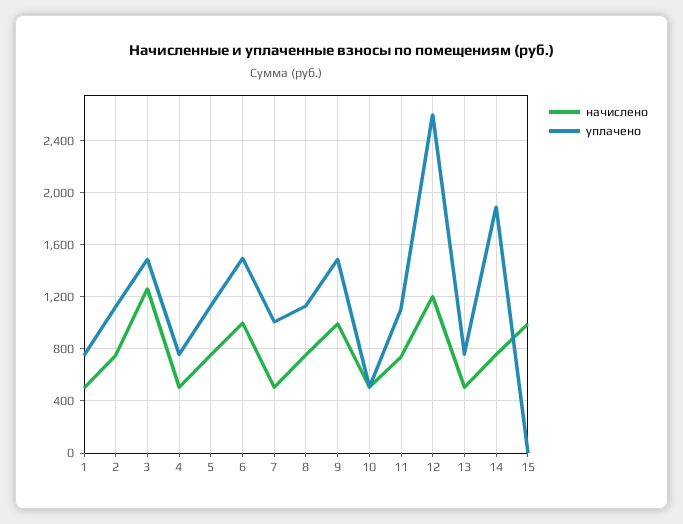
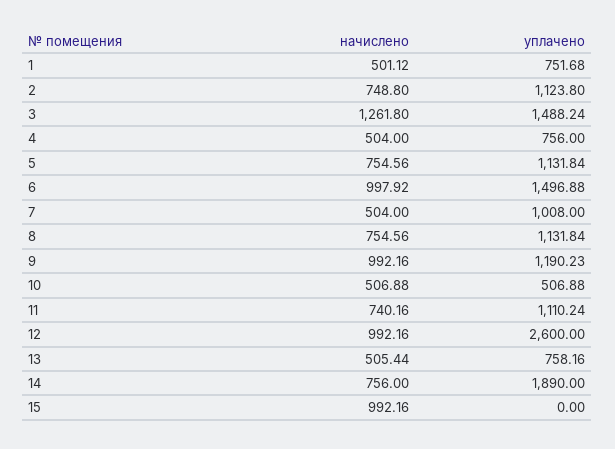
уплачено, 9: 1500 -> 1190.23
начислено, 12: 1200 -> 992.16

